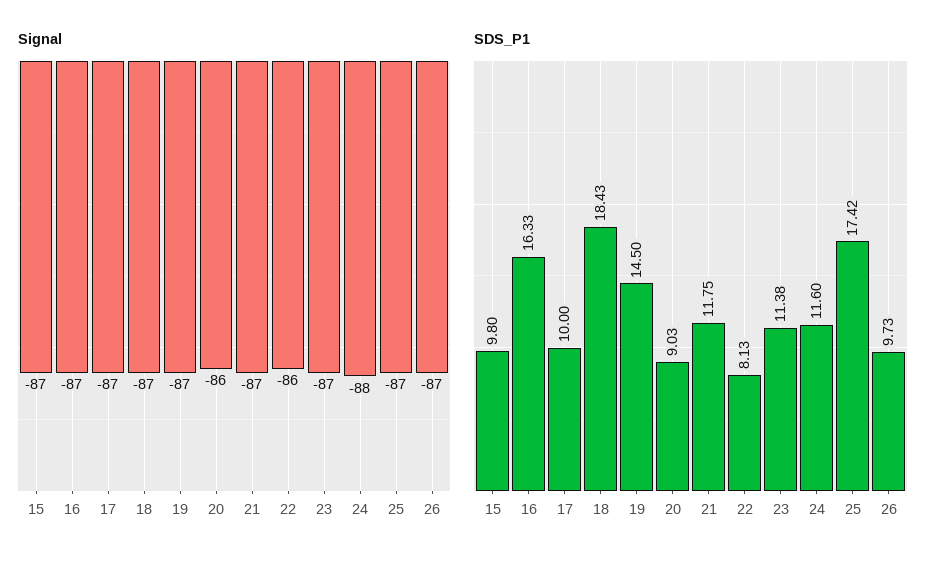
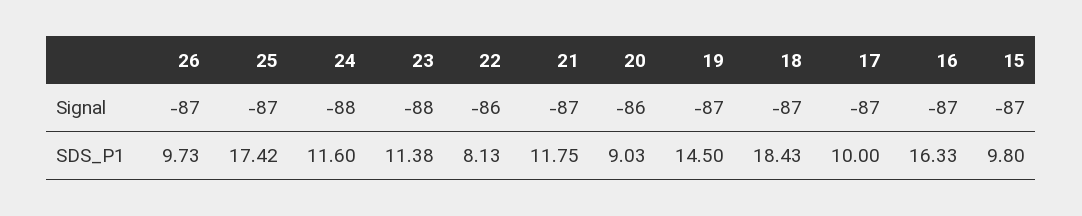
Signal, 23: -87 -> -88

